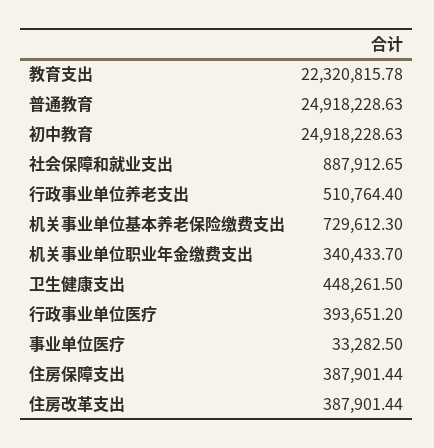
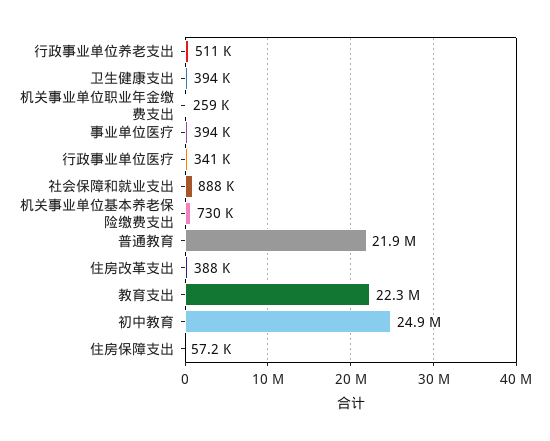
普通教育: 24918228.63 -> 21900000
机关事业单位职业年金缴费支出: 340433.7 -> 259000
卫生健康支出: 448261.5 -> 394000
行政事业单位医疗: 393651.2 -> 341000
事业单位医疗: 33282.5 -> 394000
住房保障支出: 387901.44 -> 57200

